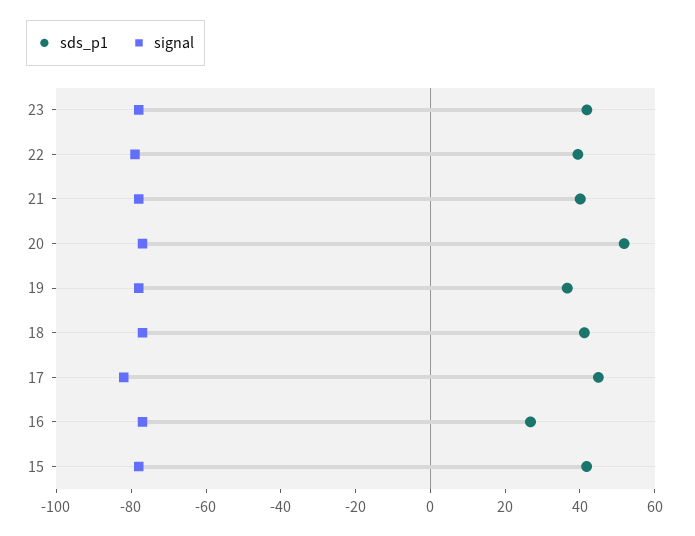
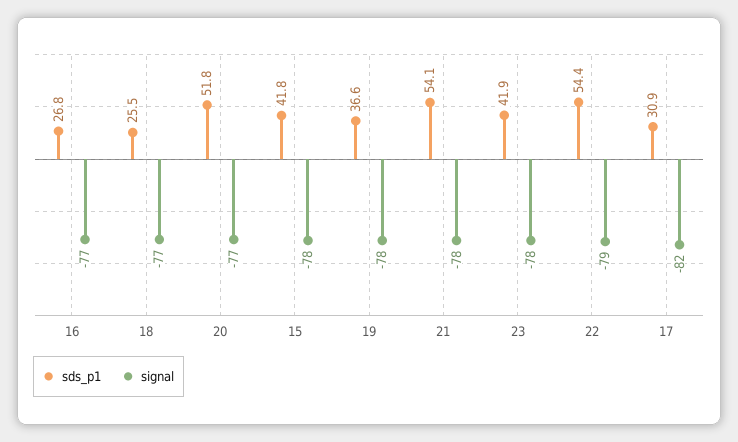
sds_p1, 22: 40 -> 54.4
sds_p1, 21: 40 -> 54.1
sds_p1, 18: 40 -> 25.5
sds_p1, 17: 45 -> 30.9

